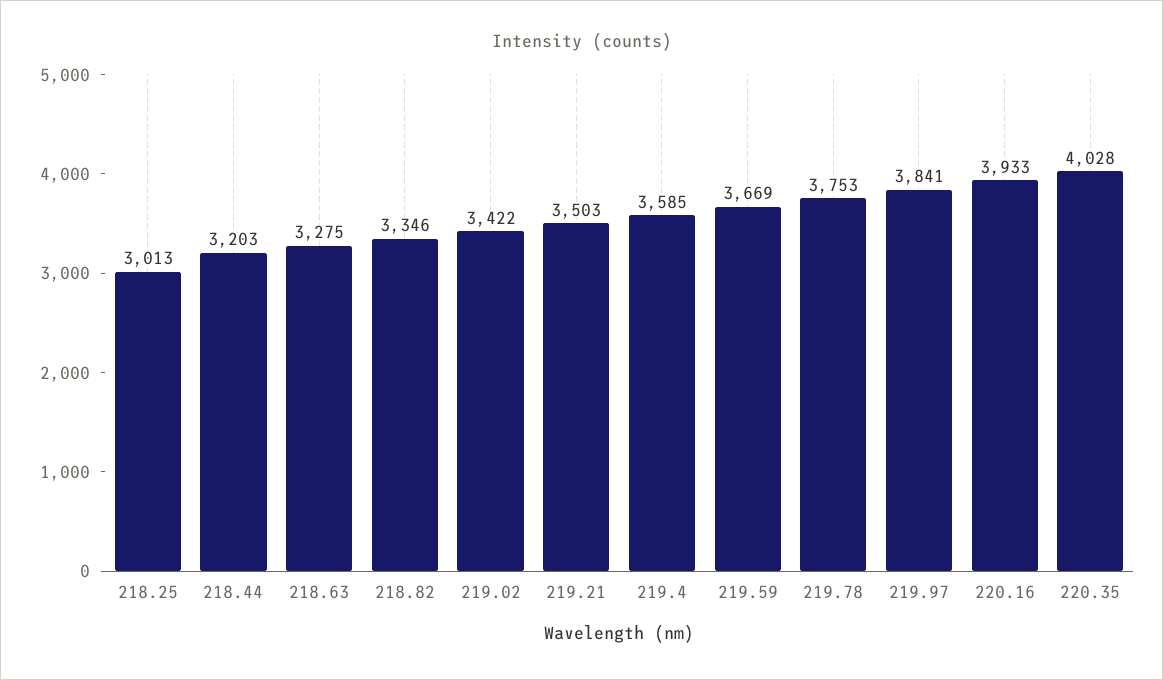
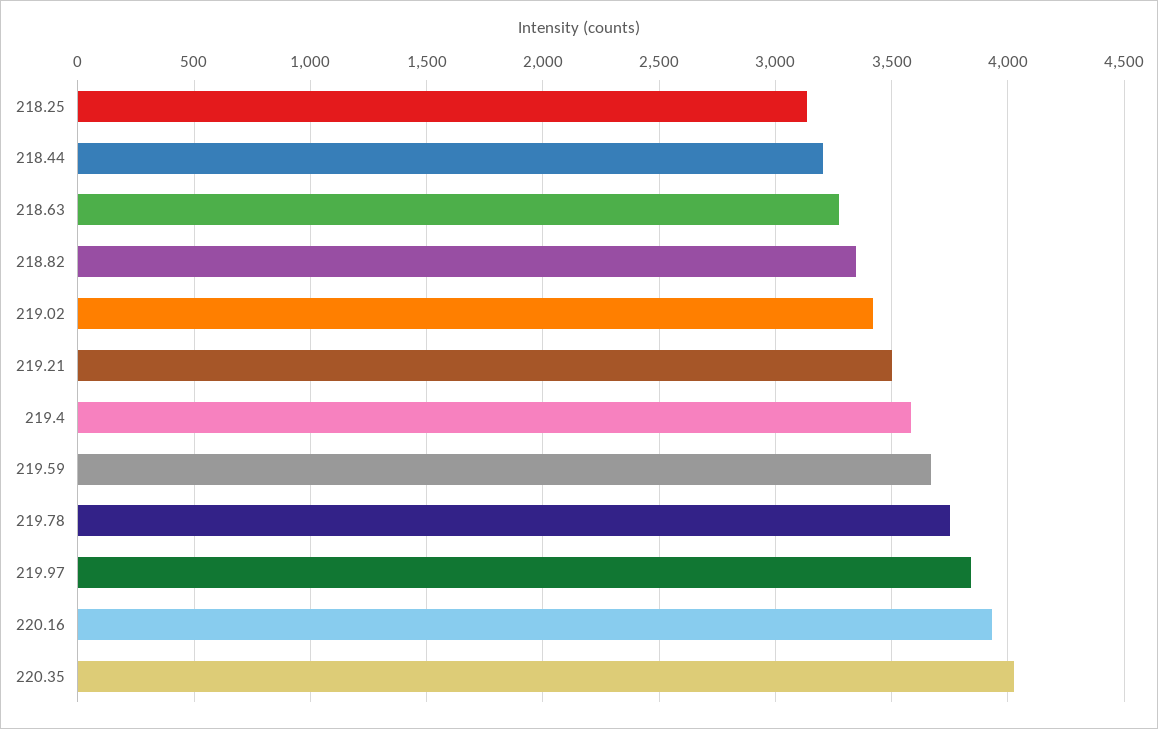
218.25: 3013 -> 3150

